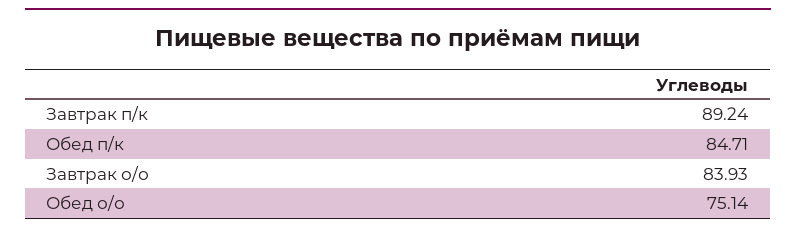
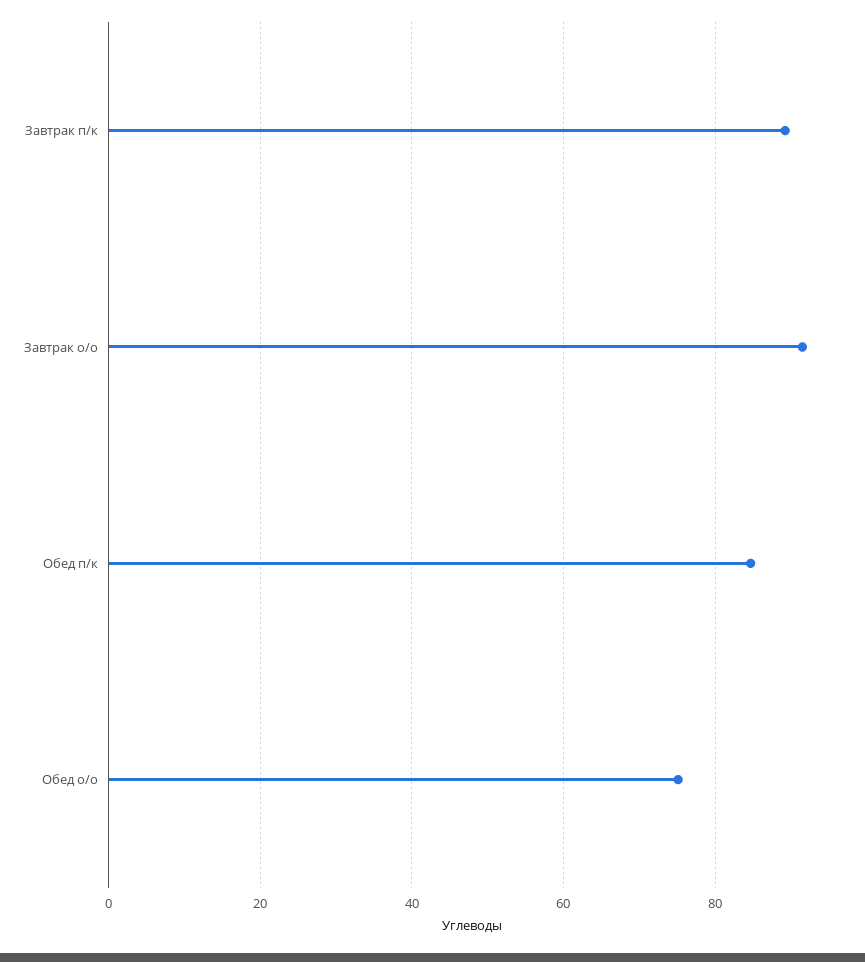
Завтрак о/о: 83.93 -> 92

